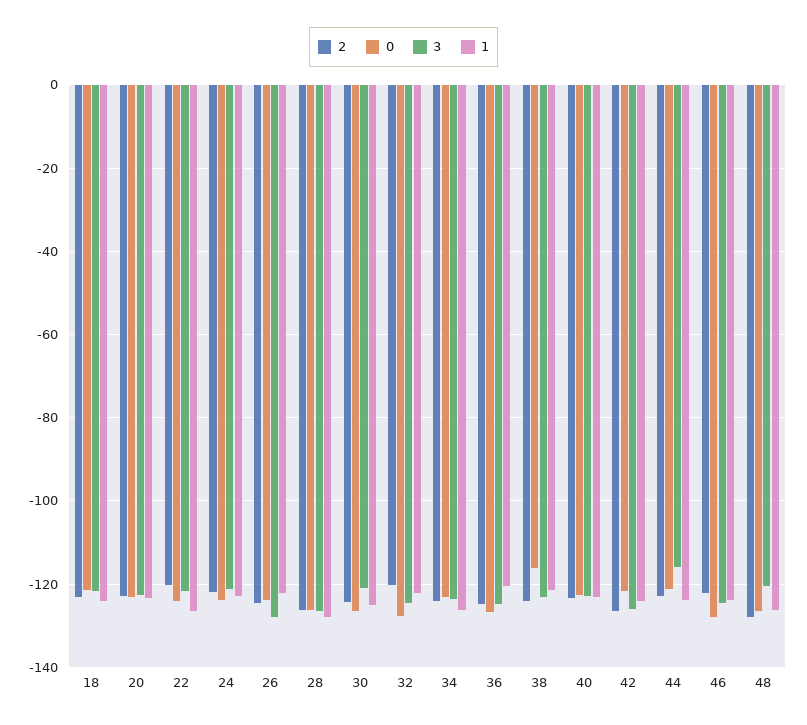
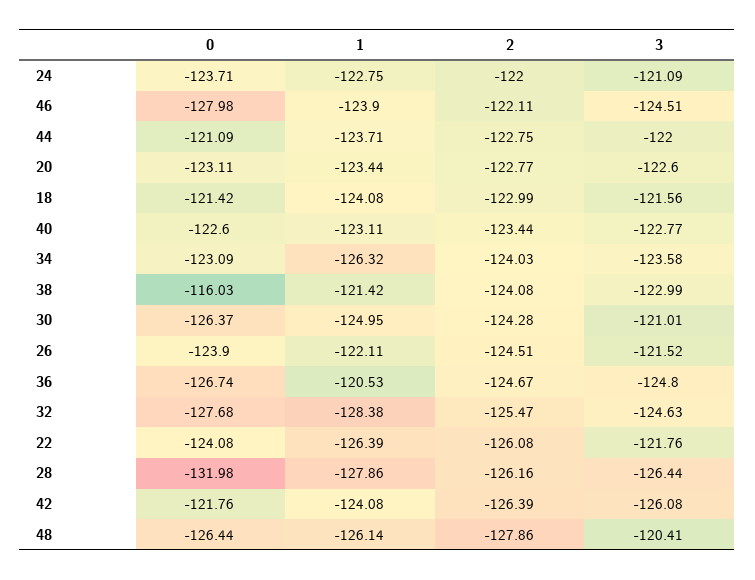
2, 22: -120 -> -126.08
3, 26: -128 -> -121.52
0, 28: -126 -> -131.98
2, 32: -120 -> -125.47
1, 32: -122 -> -128.38
3, 44: -116 -> -122

